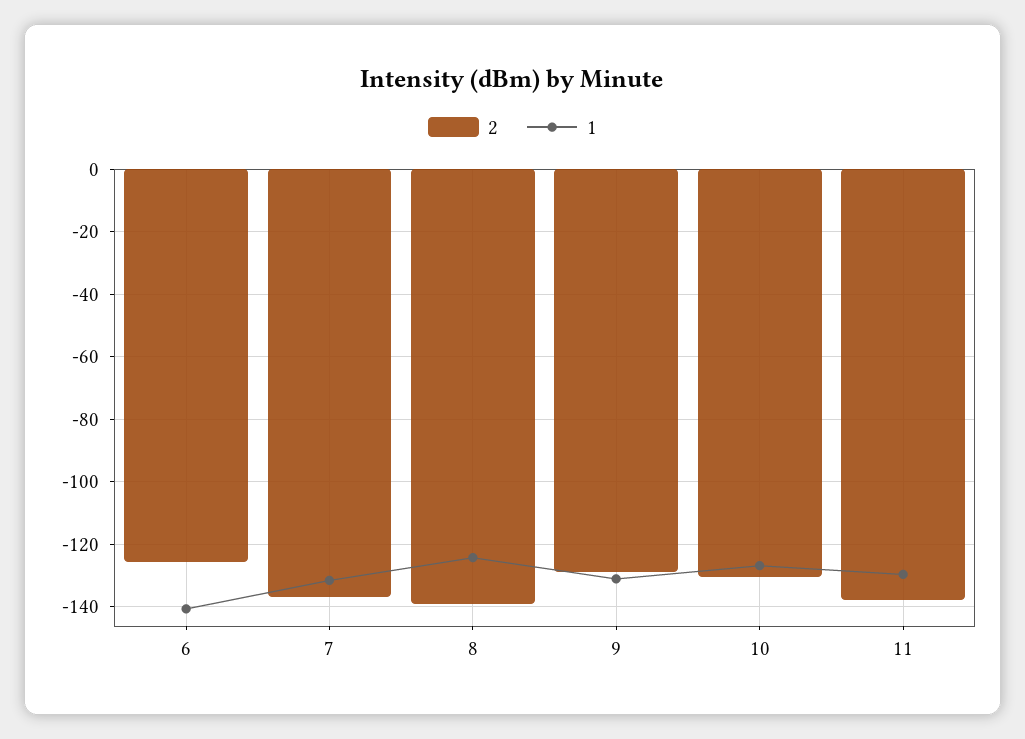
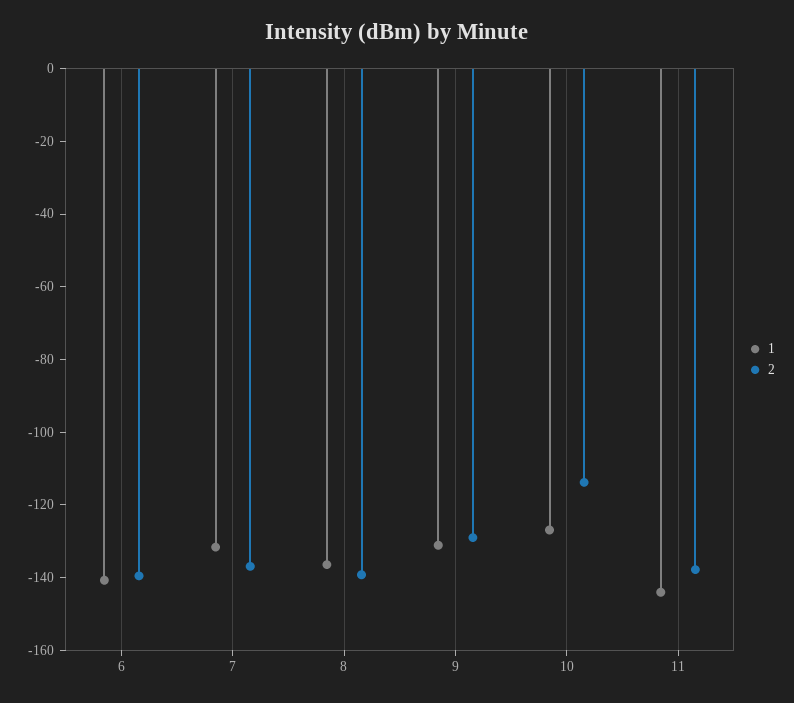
2, 6: -126 -> -140
1, 8: -124 -> -135
2, 10: -130 -> -115
1, 11: -130 -> -145

